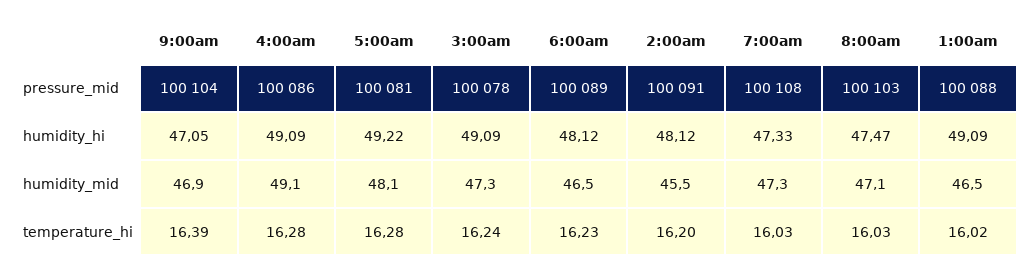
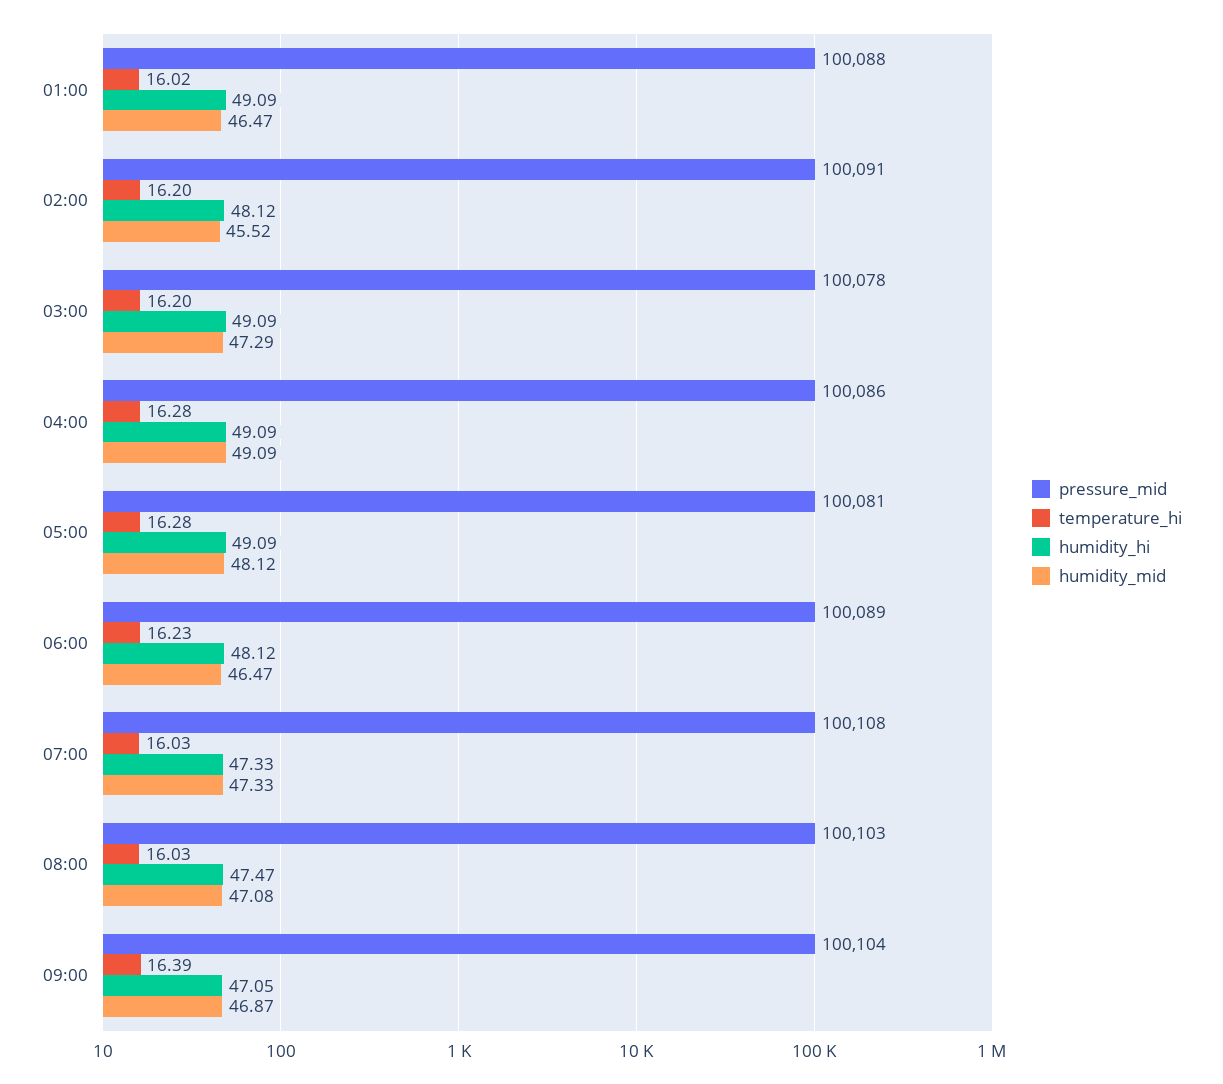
humidity_hi, 5:00am: 49.22 -> 49.09
temperature_hi, 3:00am: 16.24 -> 16.2

